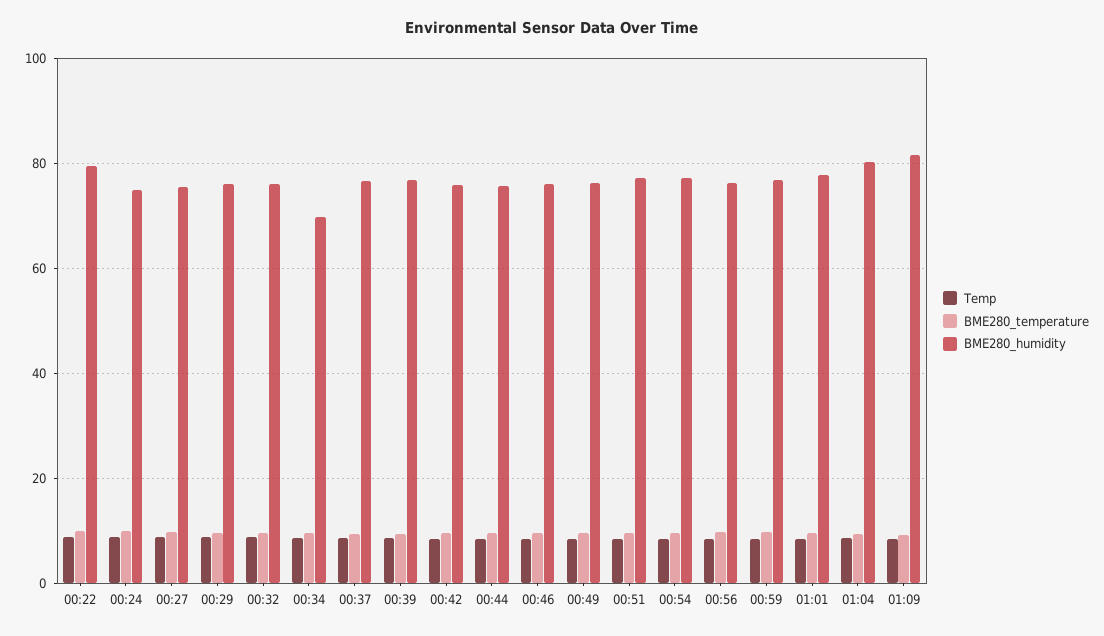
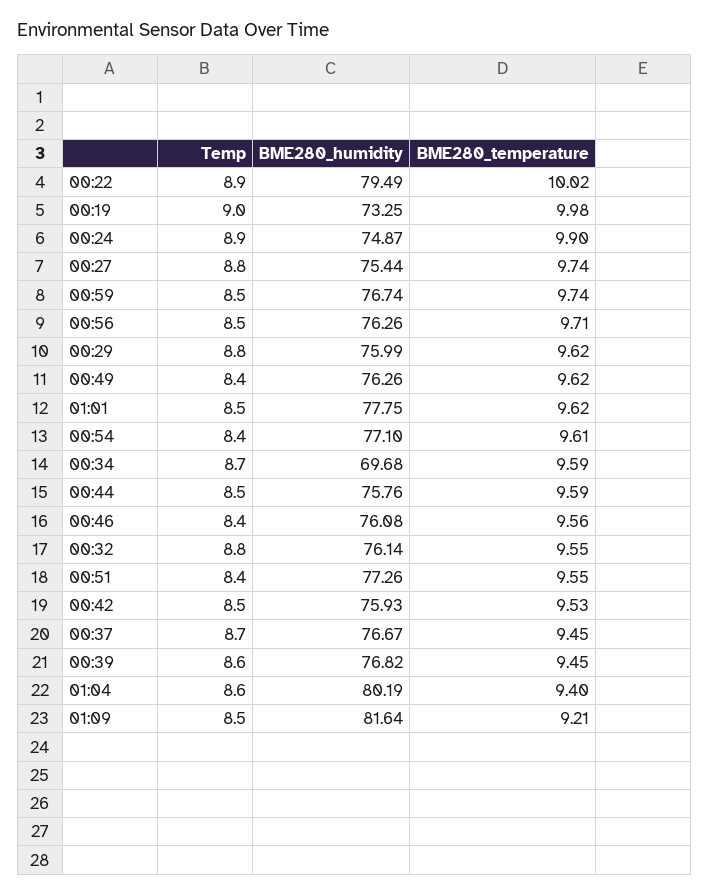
Temp, 00:19: none -> 9
BME280_humidity, 00:19: none -> 73.25
BME280_temperature, 00:19: none -> 9.98

